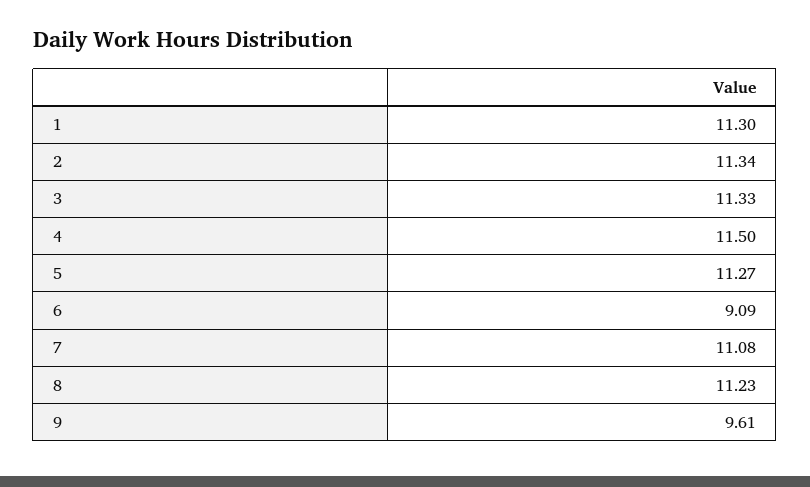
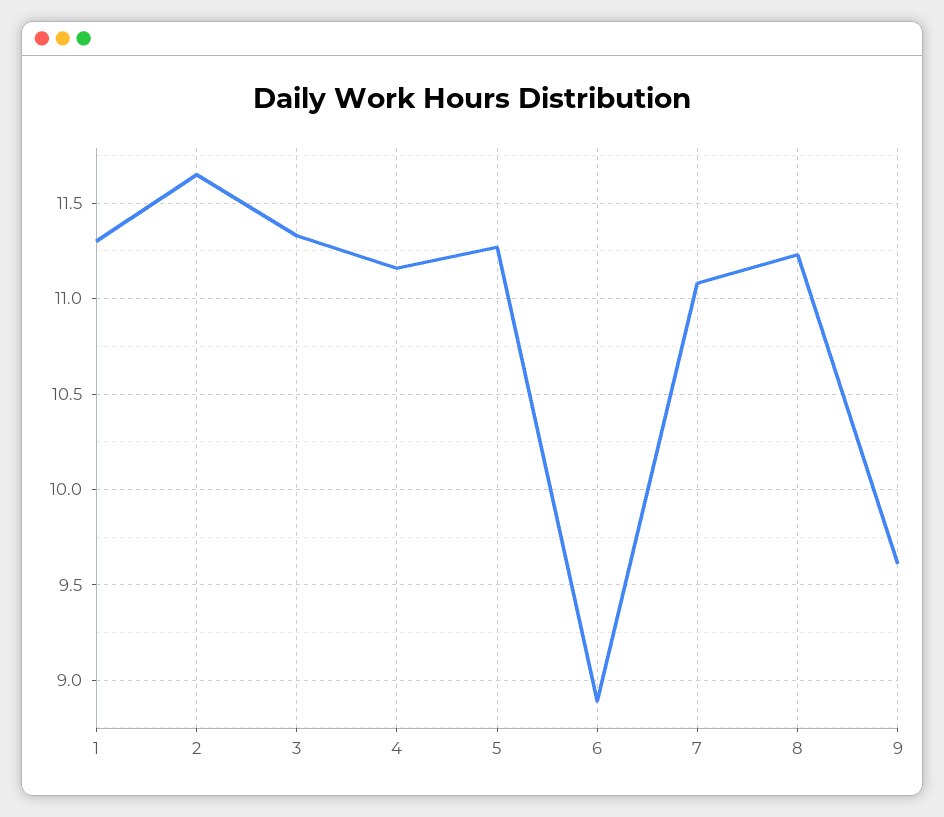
2: 11.34 -> 11.65
4: 11.5 -> 11.15
6: 9.09 -> 8.9

